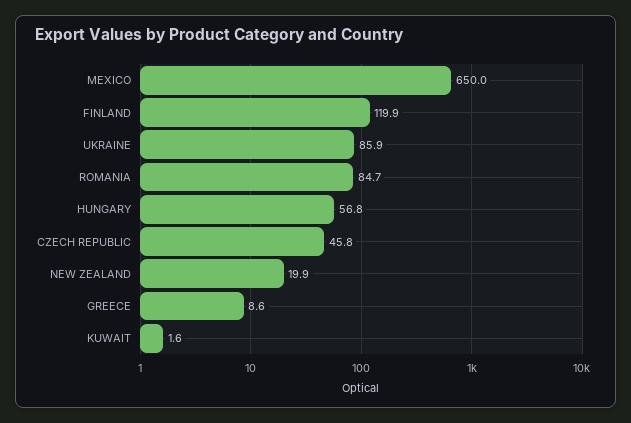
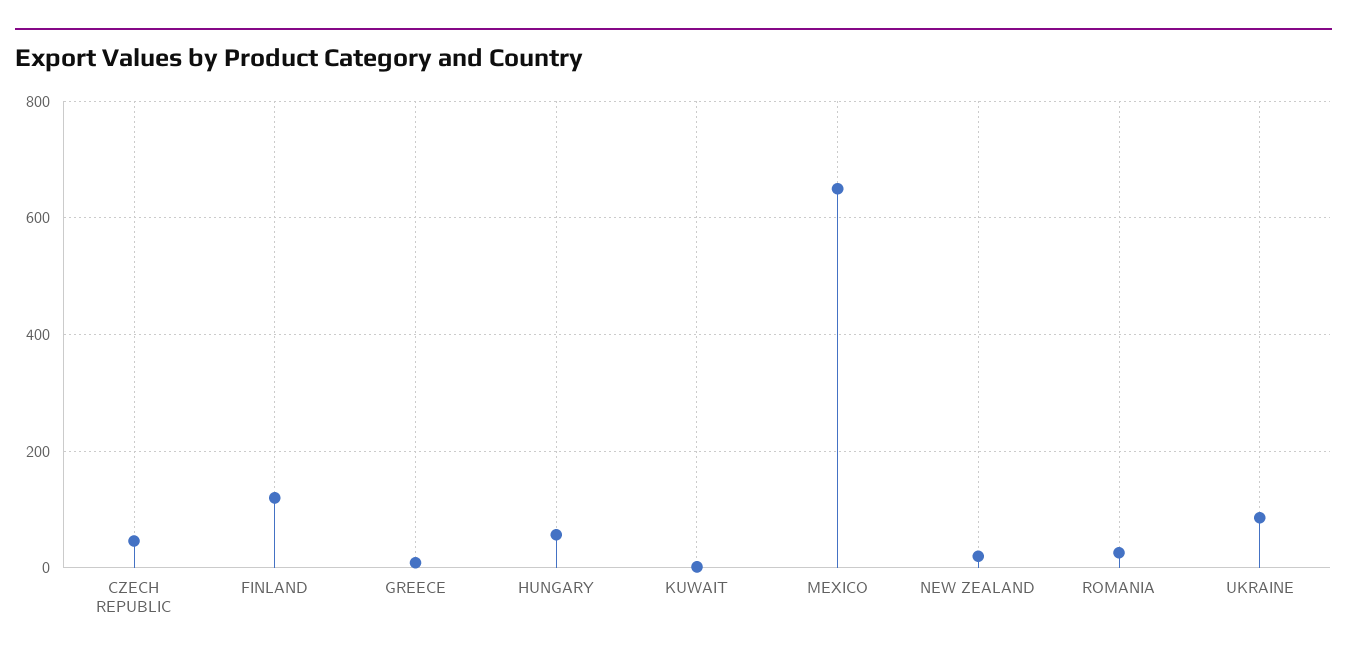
ROMANIA: 84.7 -> 20

